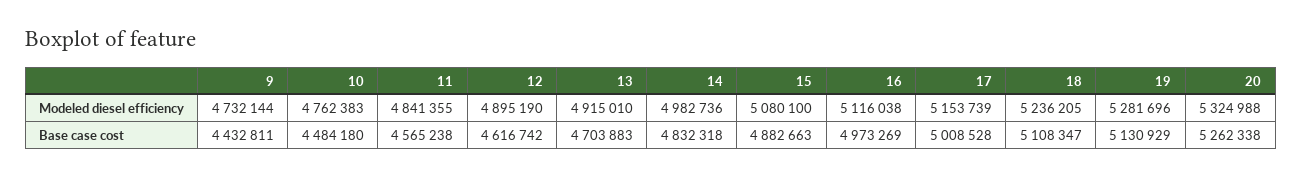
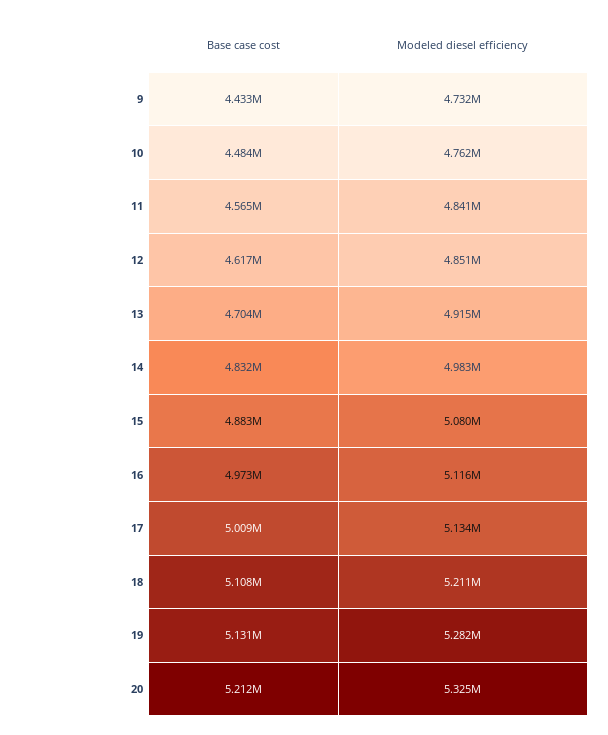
12, Modeled diesel efficiency: 4895190 -> 4851000
17, Modeled diesel efficiency: 5153739 -> 5134000
18, Modeled diesel efficiency: 5236205 -> 5211000
20, Base case cost: 5262338 -> 5212000

